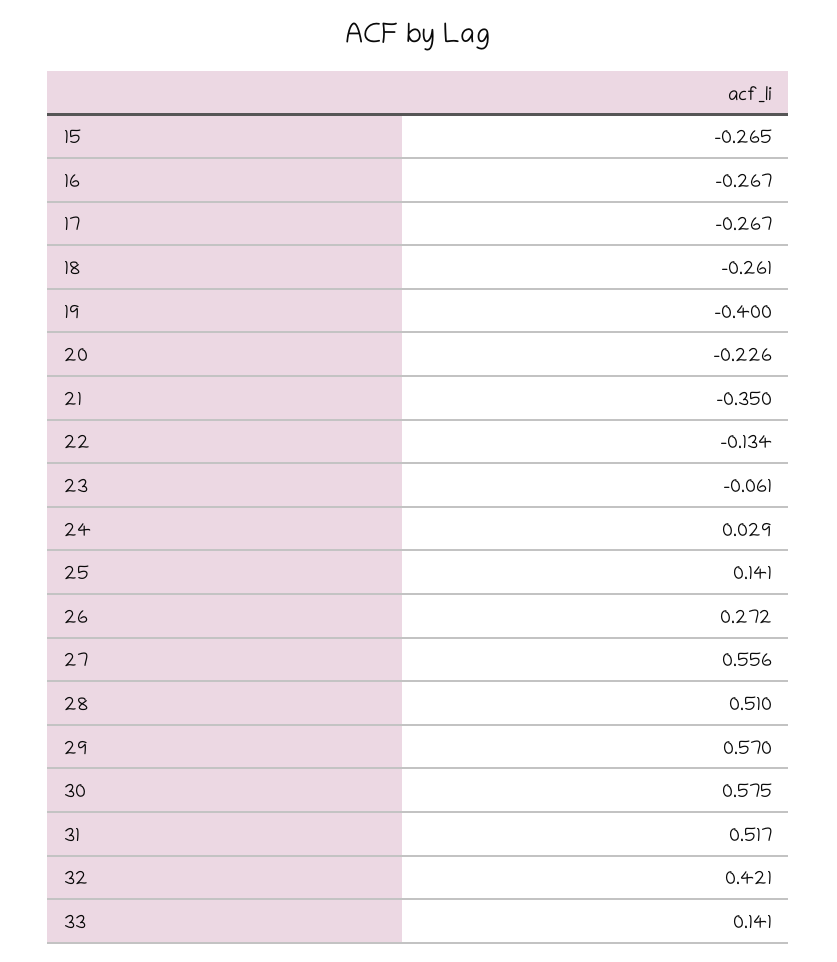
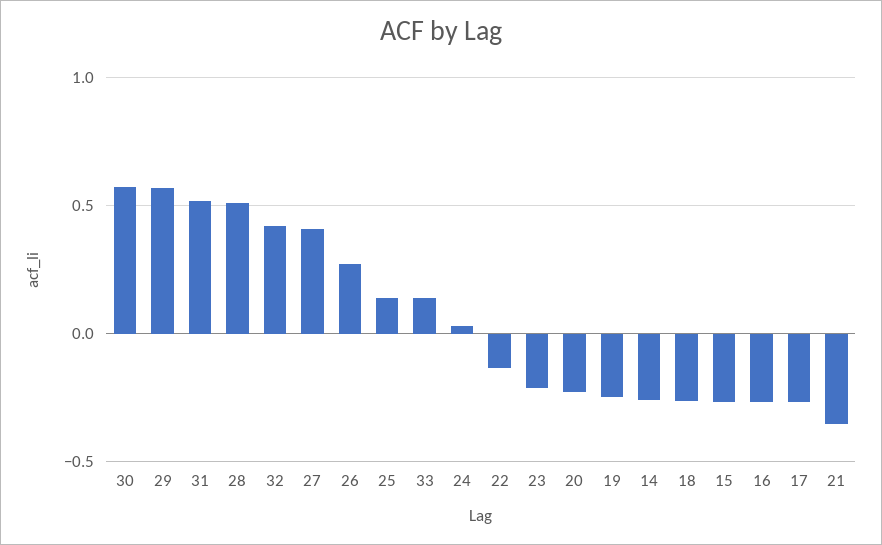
19: -0.4 -> -0.25
23: -0.061 -> -0.2
27: 0.556 -> 0.4
14: none -> -0.25

